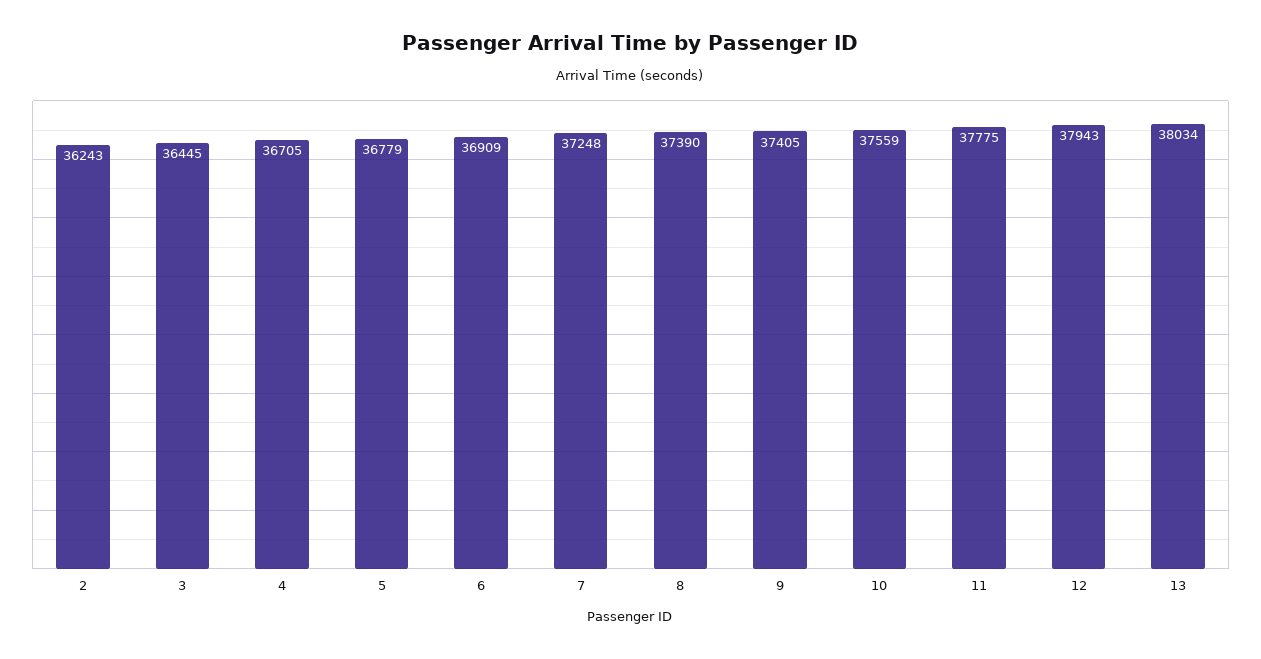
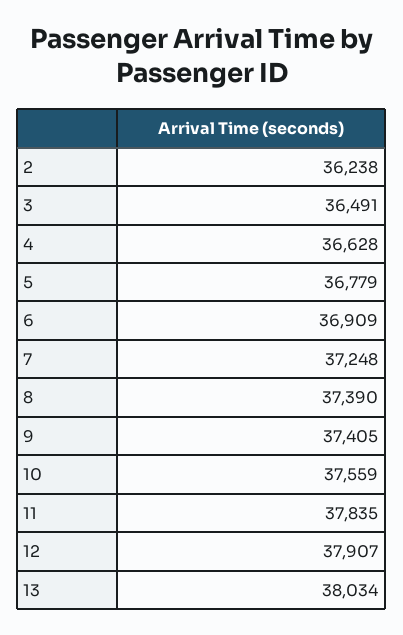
2: 36243 -> 36238
3: 36445 -> 36491
4: 36705 -> 36628
11: 37775 -> 37835
12: 37943 -> 37907

